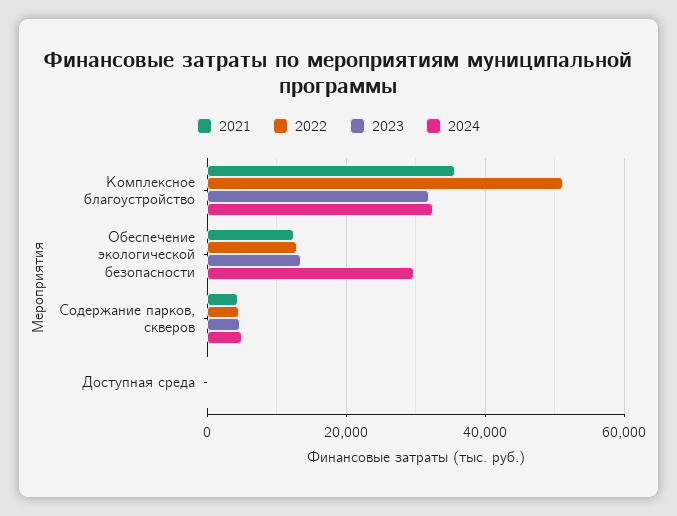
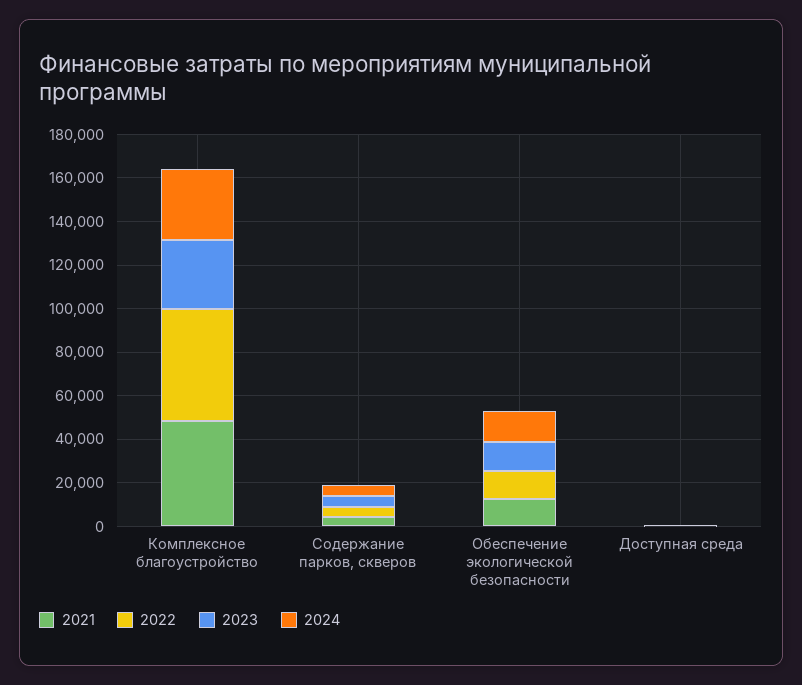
2021, Комплексное благоустройство: 36000 -> 50000
2024, Обеспечение экологической безопасности: 30000 -> 15000

